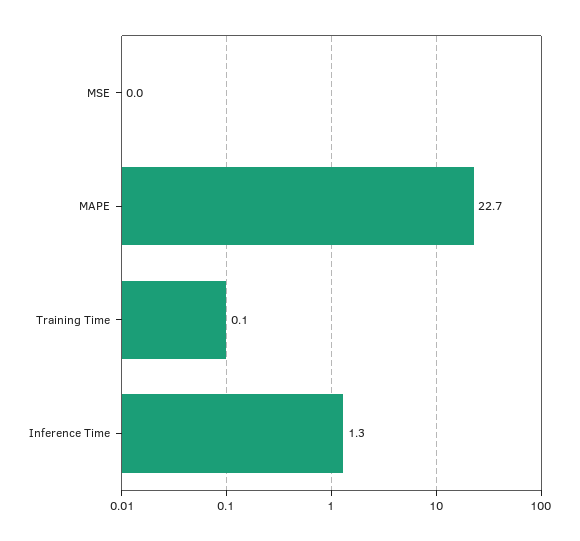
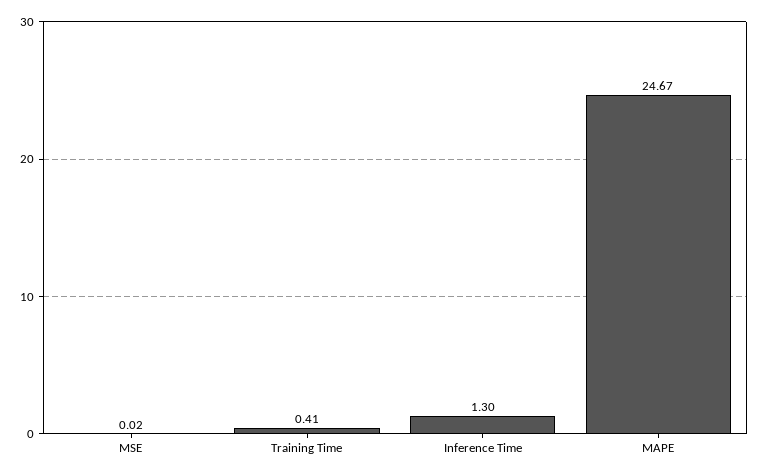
MAPE: 22.7 -> 24.67
Training Time: 0.1 -> 0.41

